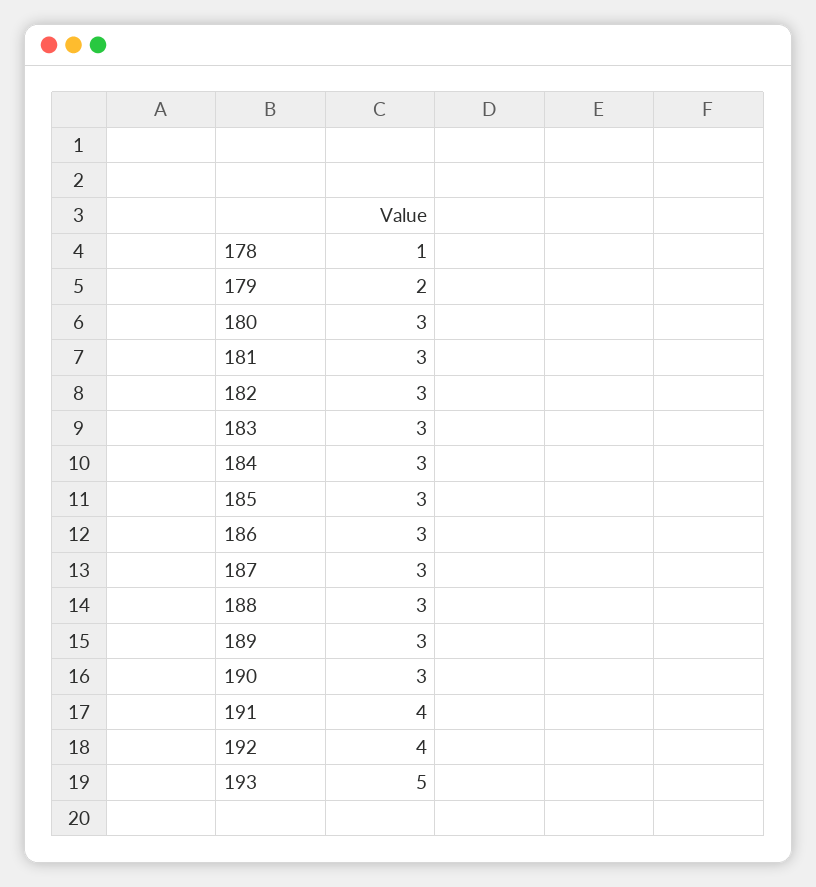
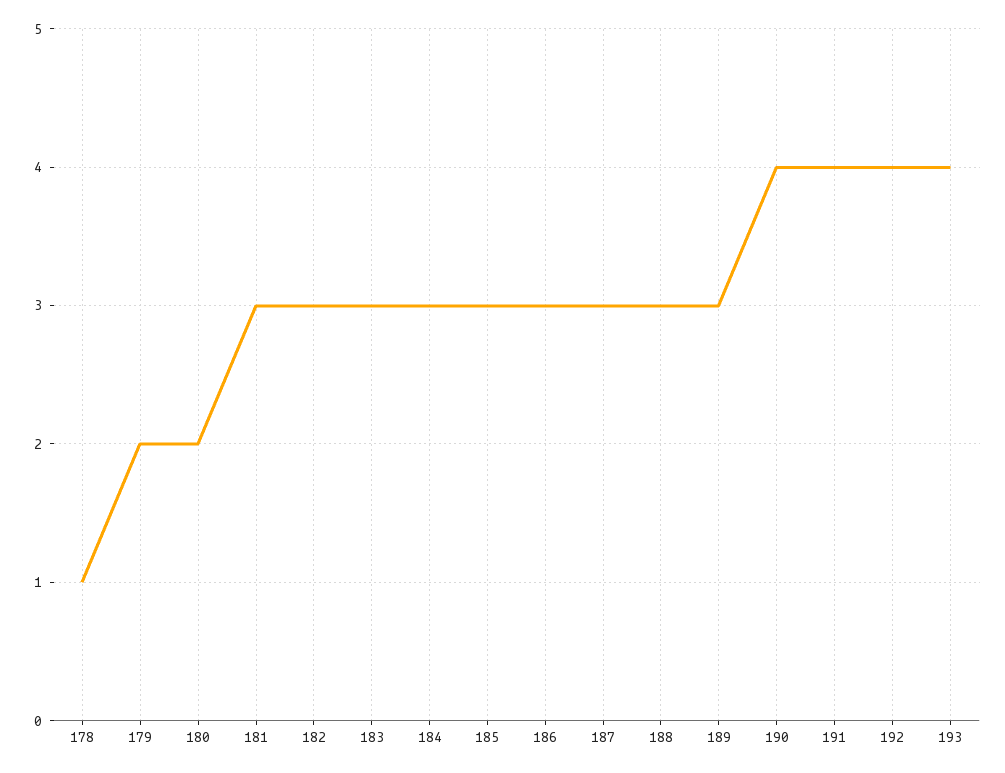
180: 3 -> 2
190: 3 -> 4
193: 5 -> 4

